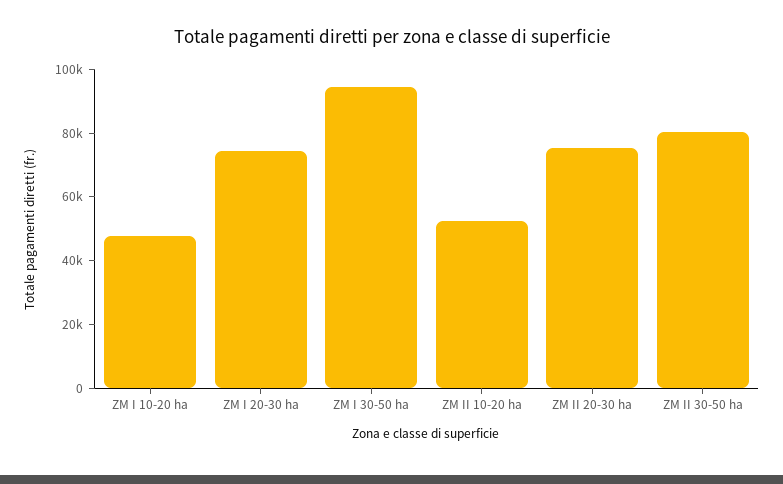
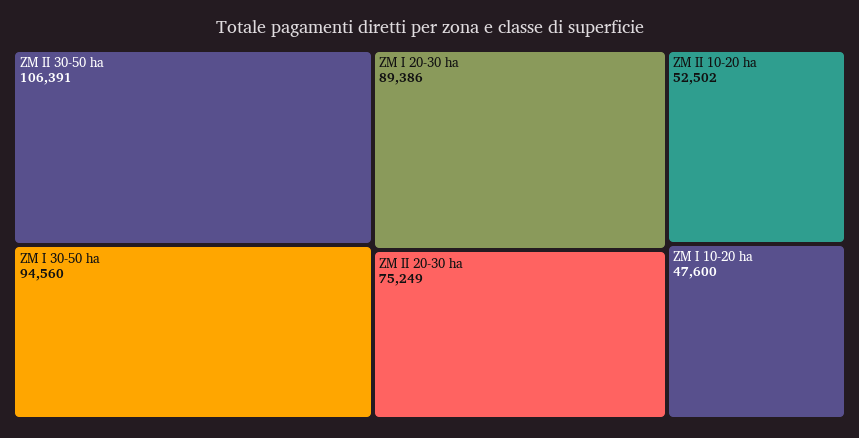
ZM I 20-30 ha: 75000 -> 89386
ZM II 30-50 ha: 80000 -> 106391

